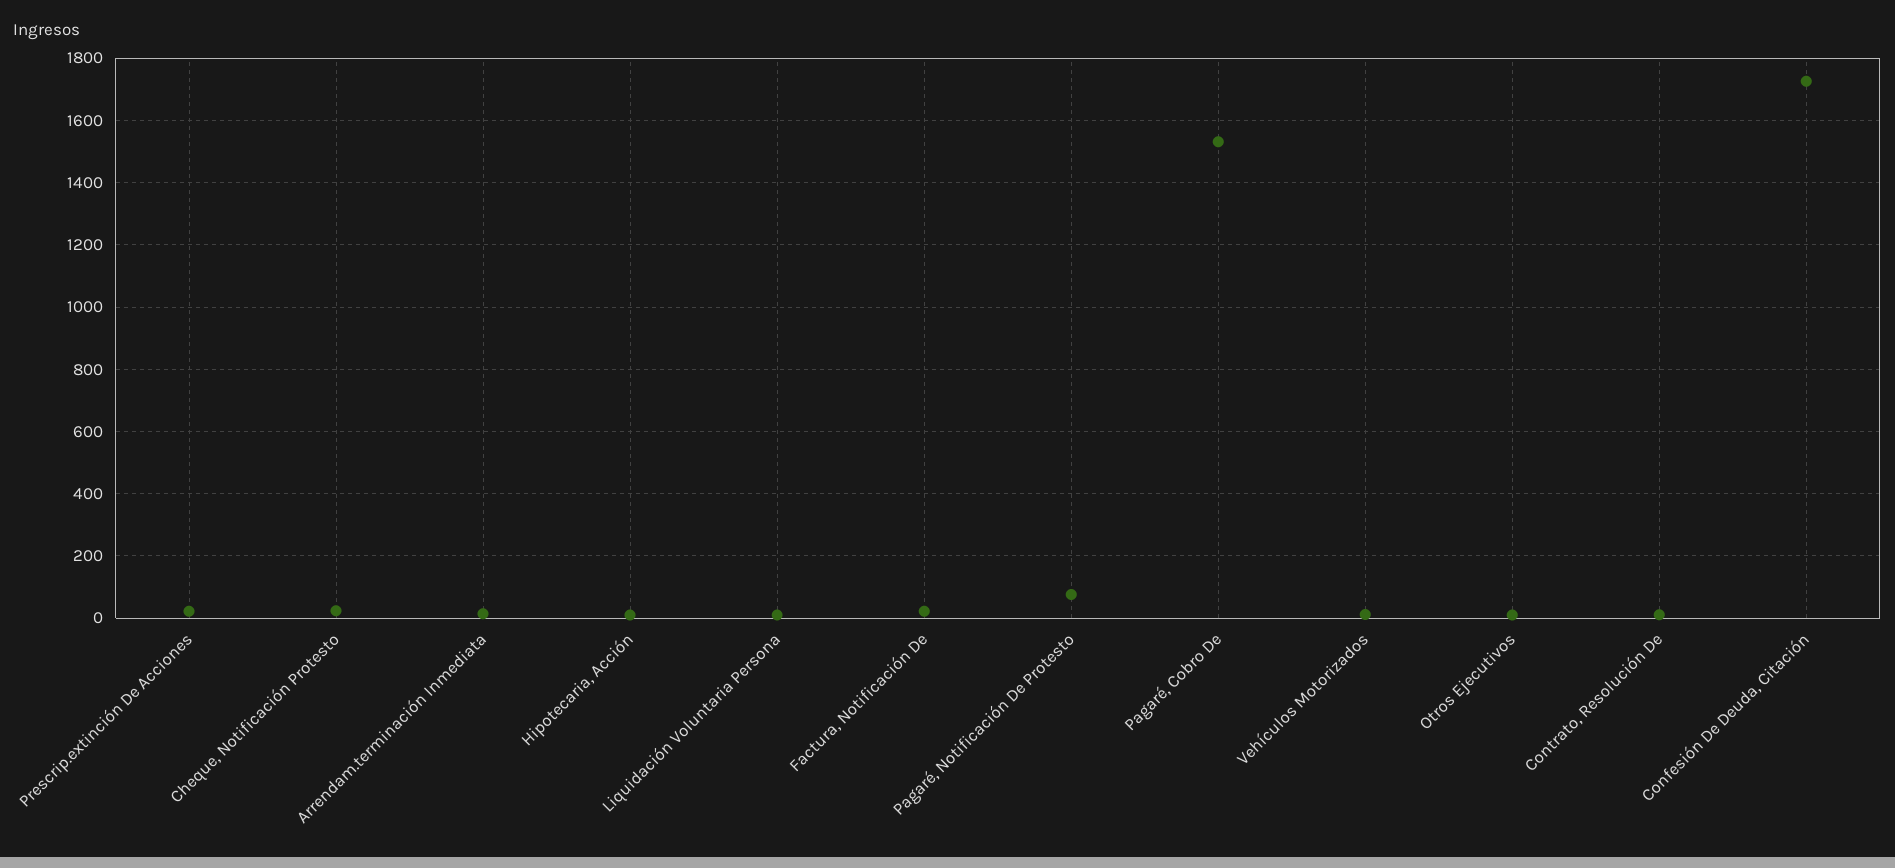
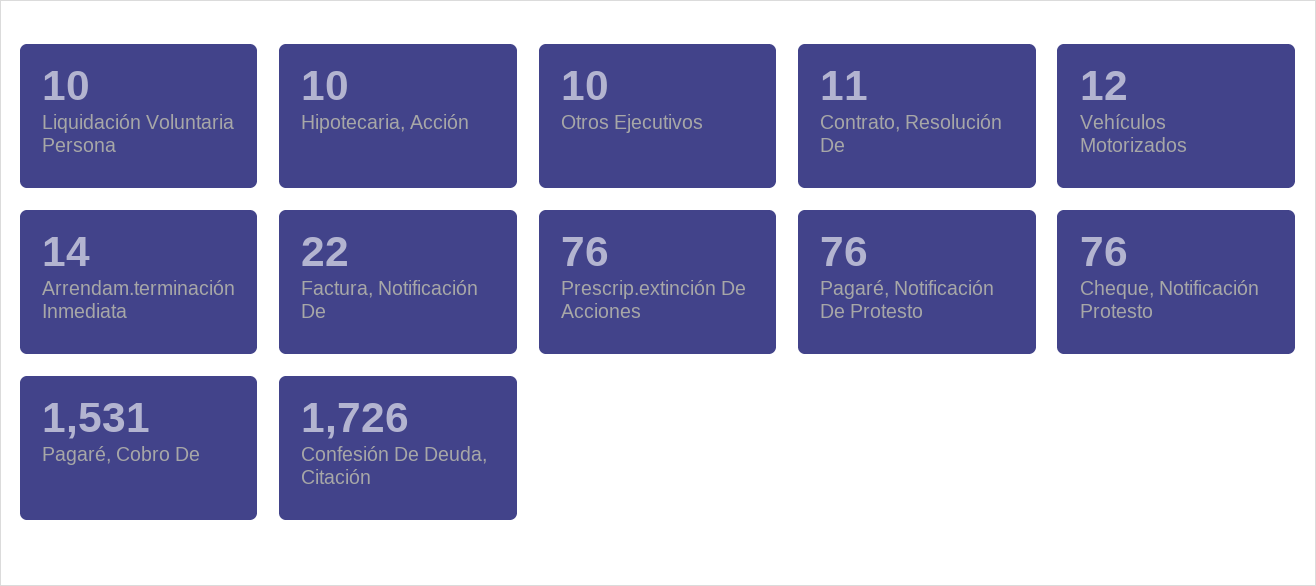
Prescrip.extinción De Acciones: 20 -> 76
Cheque, Notificación Protesto: 20 -> 76

